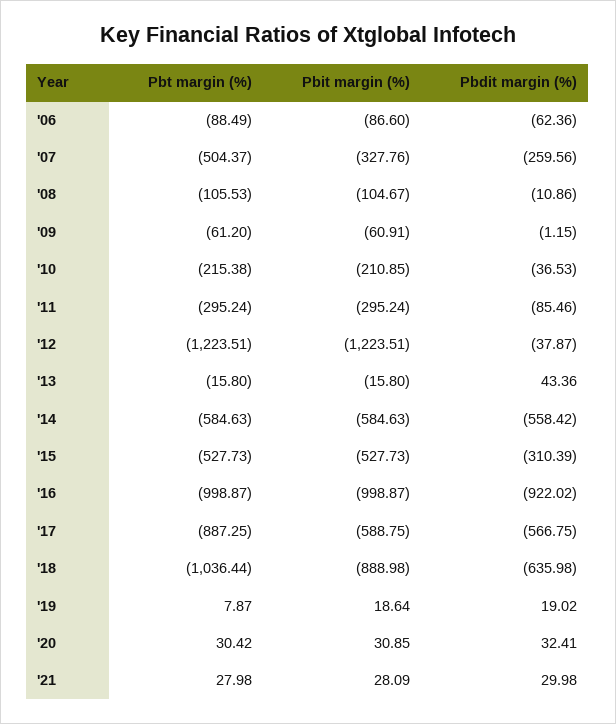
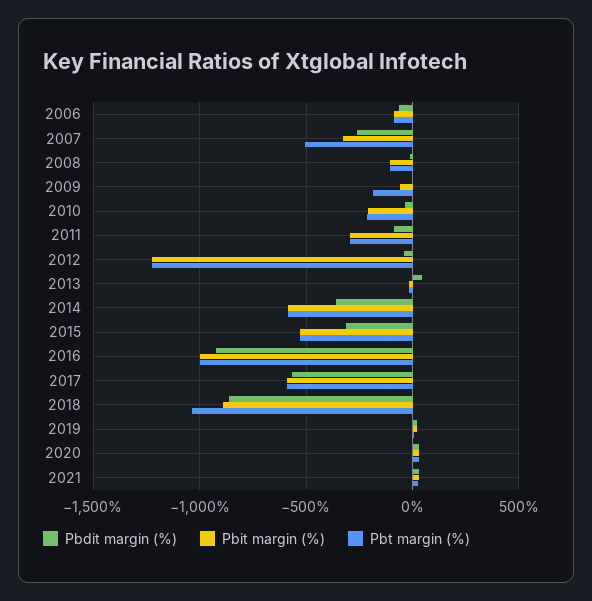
Pbt margin (%), '09: -61.2 -> -200
Pbdit margin (%), '14: -558.42 -> -350
Pbt margin (%), '17: -887.25 -> -600
Pbdit margin (%), '18: -635.98 -> -850

